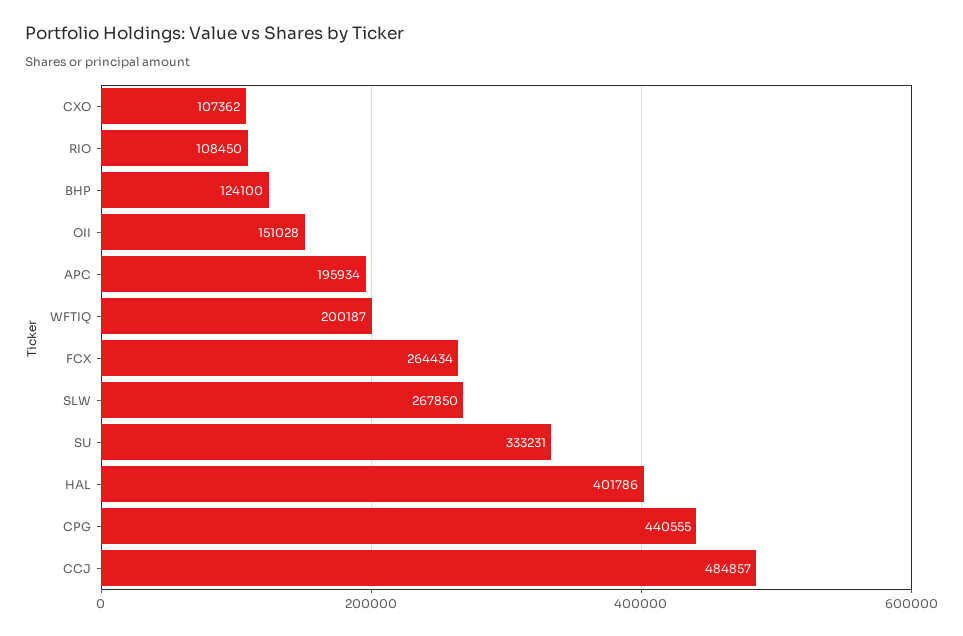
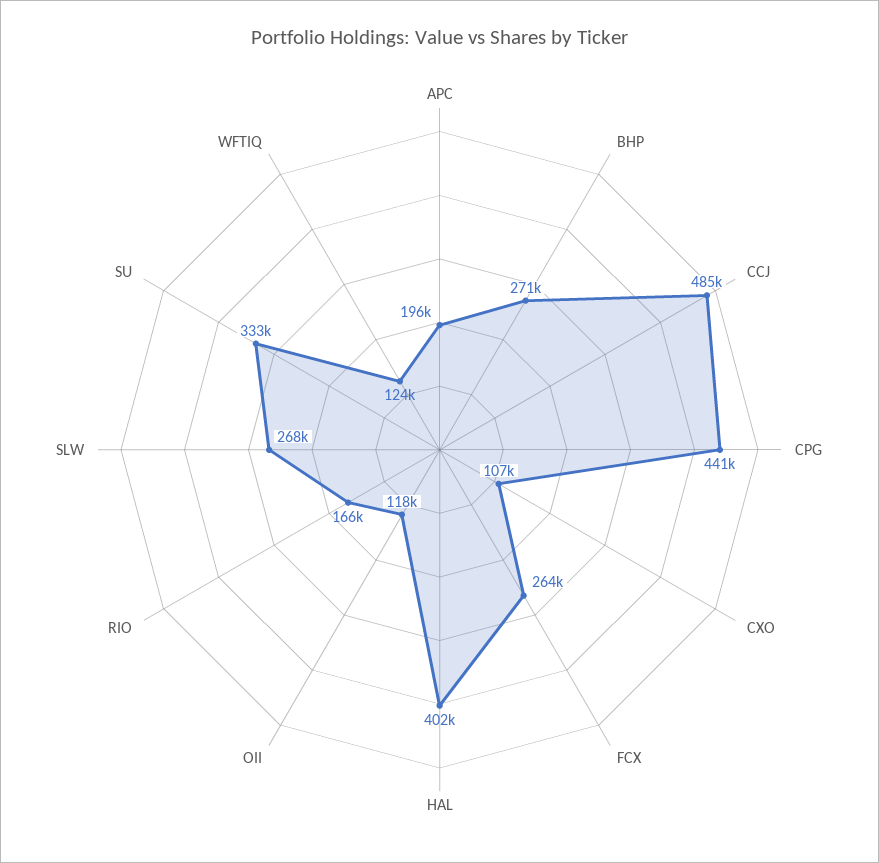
RIO: 108450 -> 166000
BHP: 124100 -> 271000
OII: 151028 -> 118000
WFTIQ: 200187 -> 124000

